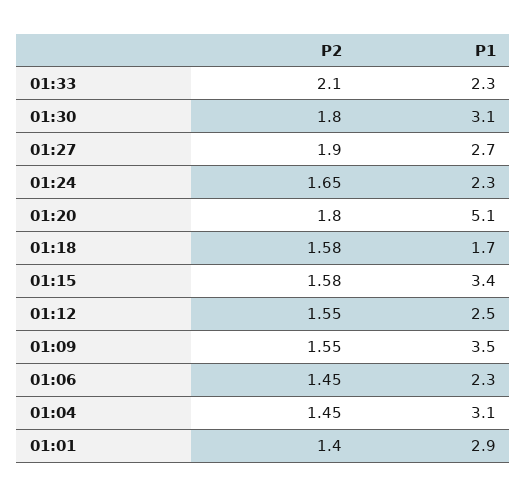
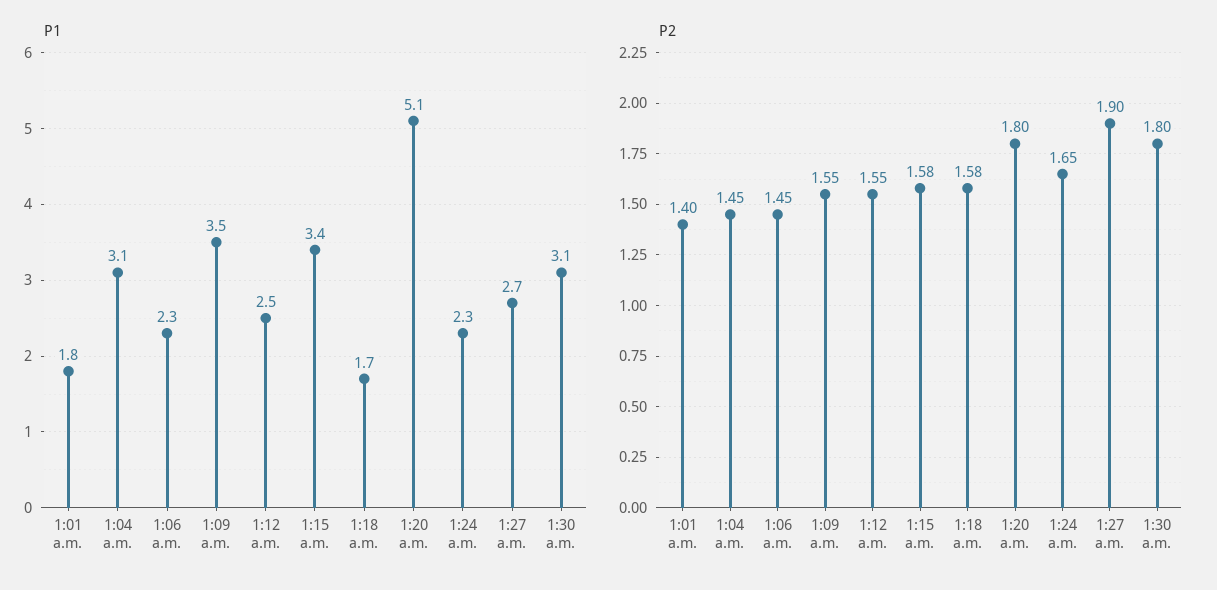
P2, 01:33: 2.1 -> none
P1, 01:33: 2.3 -> none
P1, 01:01: 2.9 -> 1.8

